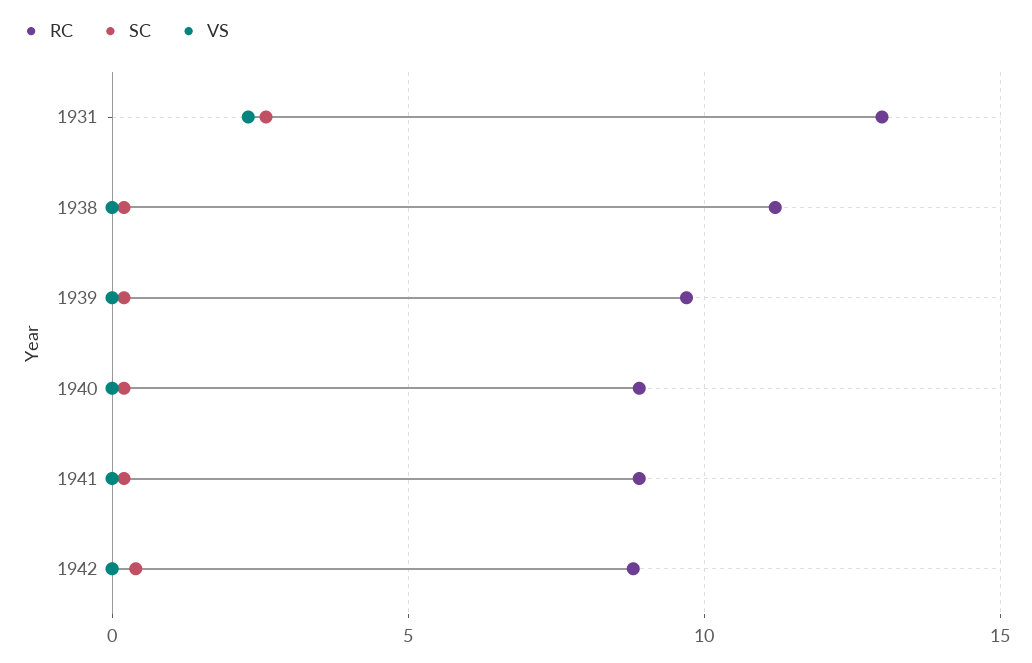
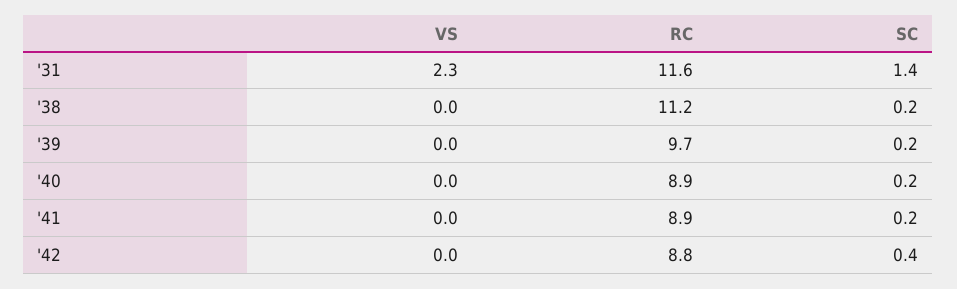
RC, 1931: 13 -> 11.6
SC, 1931: 2.5 -> 1.4

